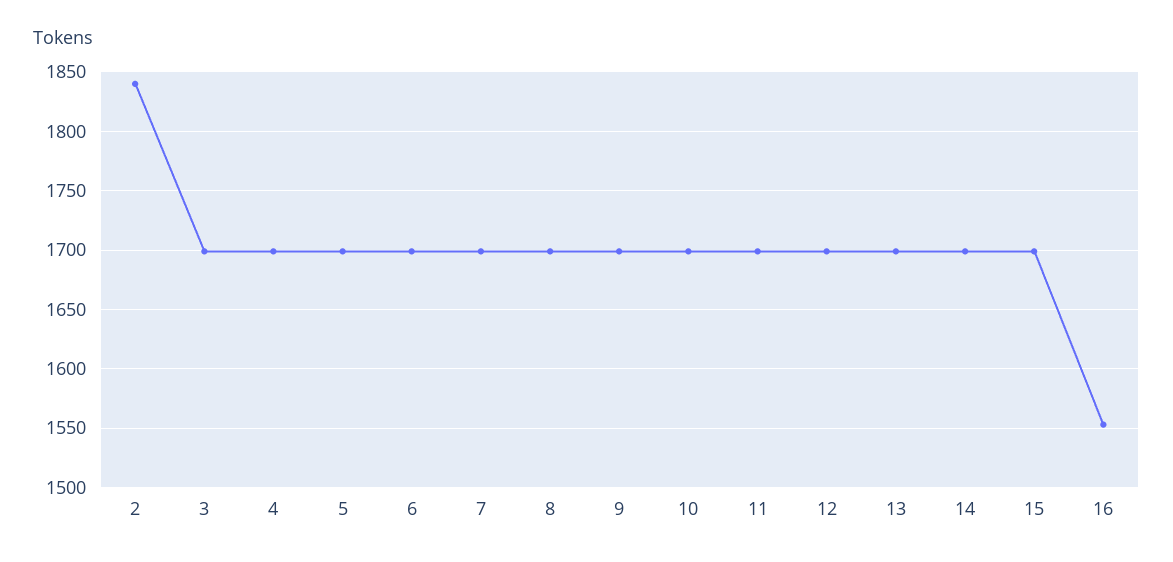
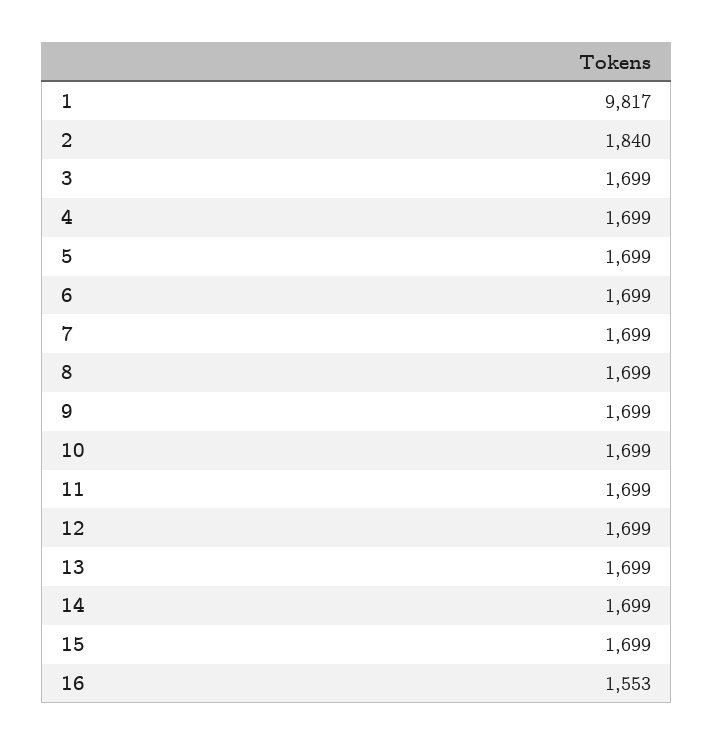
1: none -> 9817

